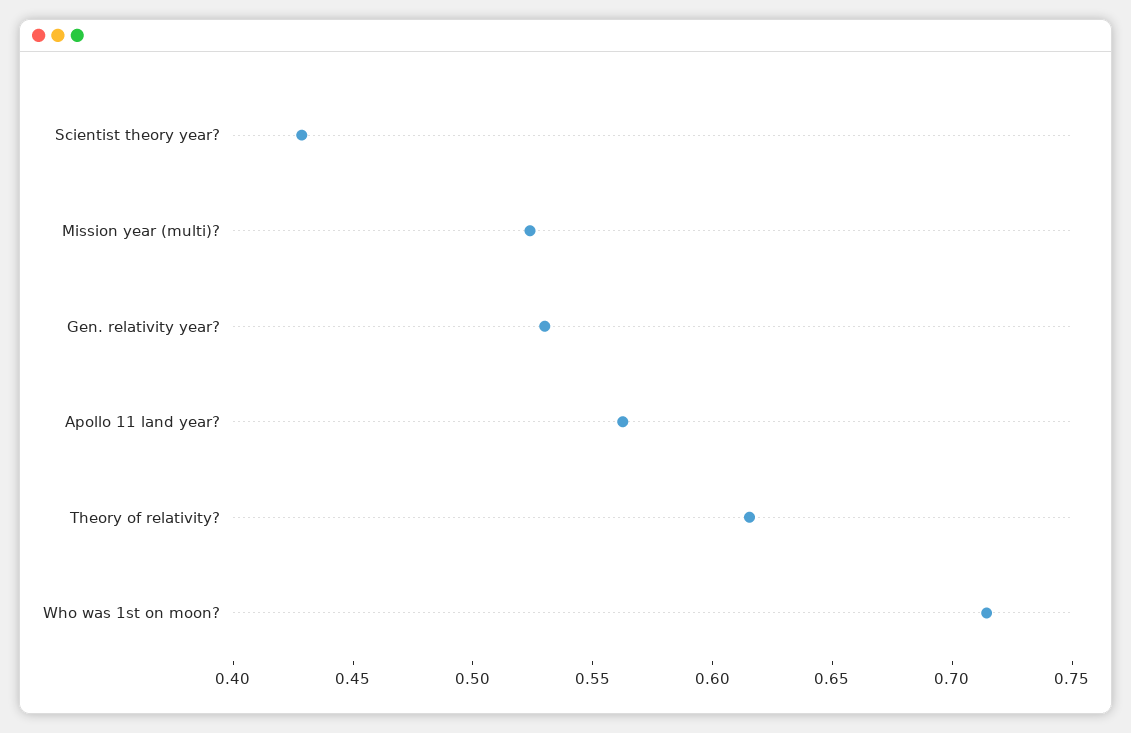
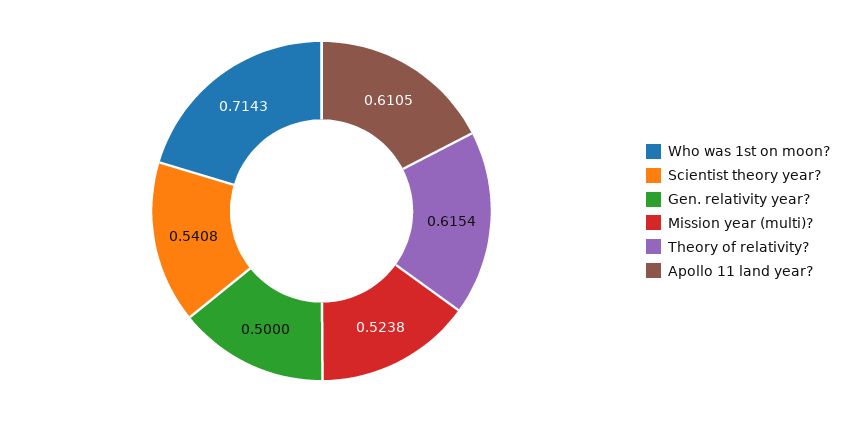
Scientist theory year?: 0.43 -> 0.5408
Gen. relativity year?: 0.53 -> 0.5
Apollo 11 land year?: 0.56 -> 0.6105

